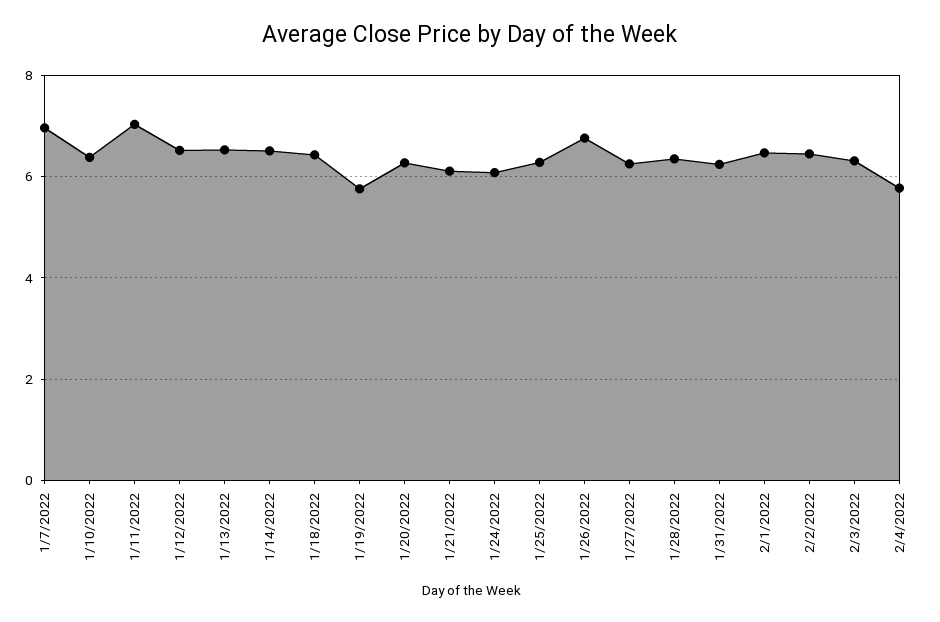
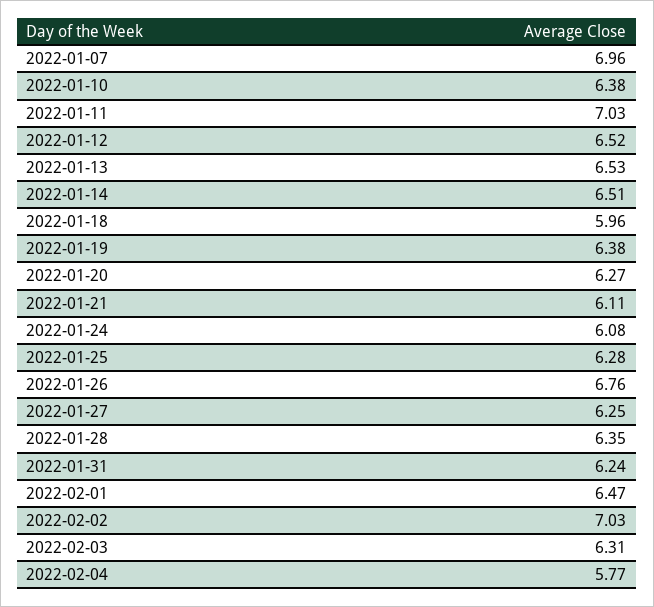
1/18/2022: 6.4 -> 5.96
1/19/2022: 5.8 -> 6.38
2/2/2022: 6.4 -> 7.03

